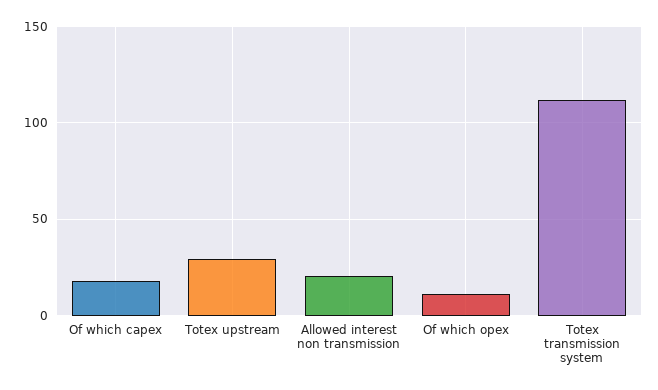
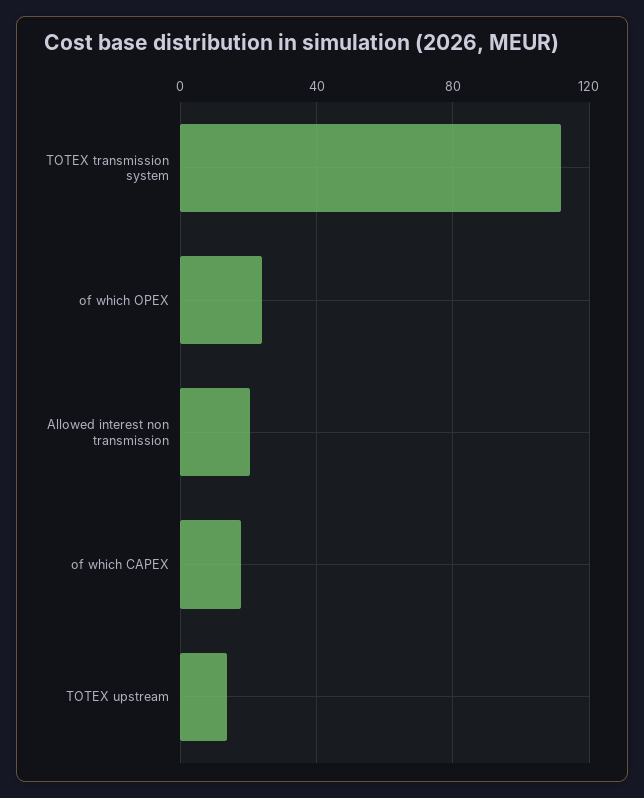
Totex upstream: 30 -> 15
Of which opex: 10 -> 25

